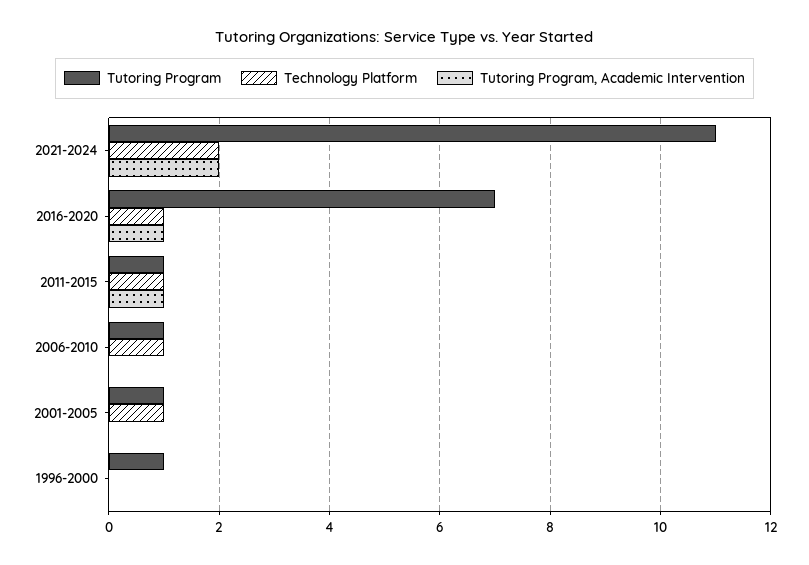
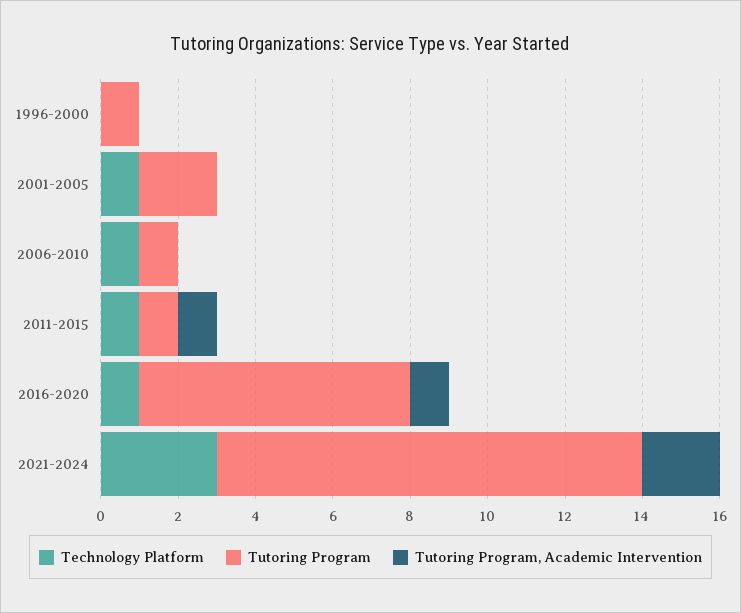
Technology Platform, 2021-2024: 2 -> 3
Tutoring Program, 2001-2005: 1 -> 2

